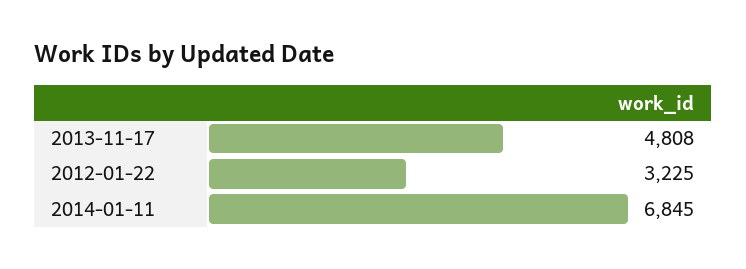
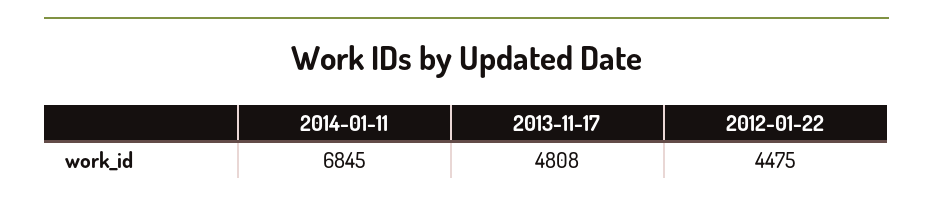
2012-01-22: 3225 -> 4475

